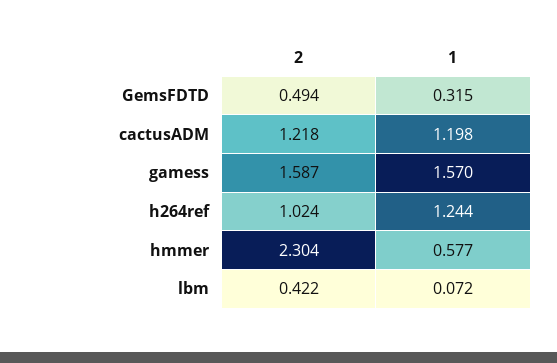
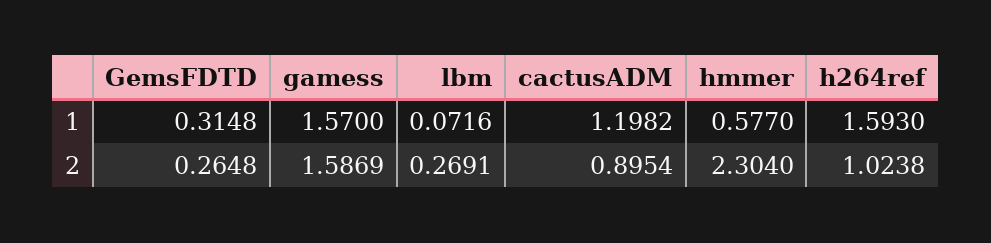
2, GemsFDTD: 0.494 -> 0.2648
2, cactusADM: 1.218 -> 0.8954
1, h264ref: 1.244 -> 1.593
2, lbm: 0.422 -> 0.2691

